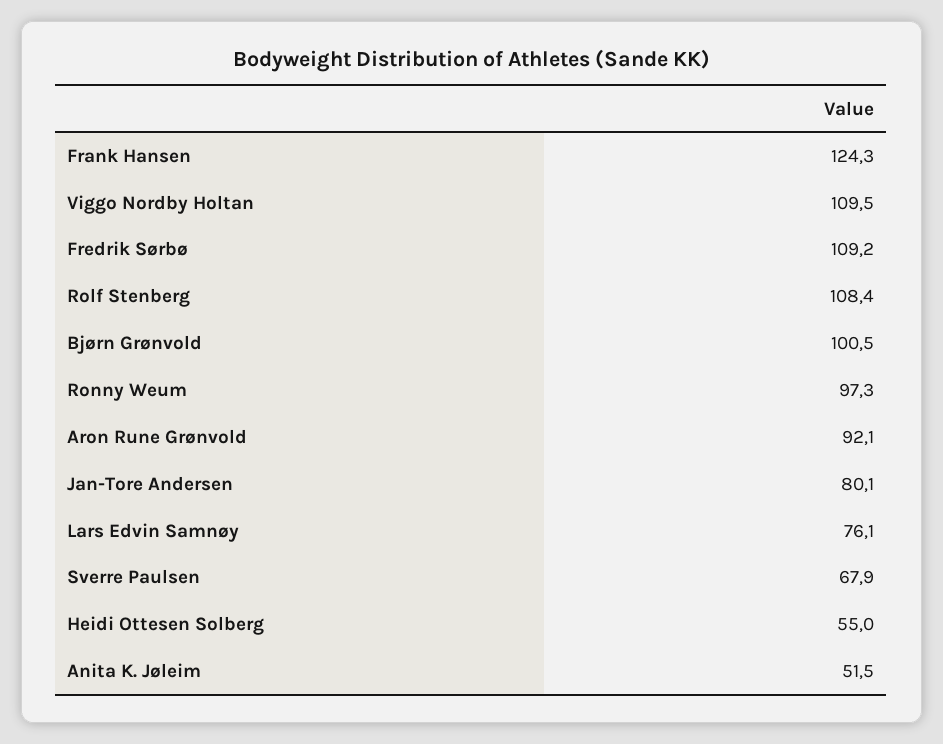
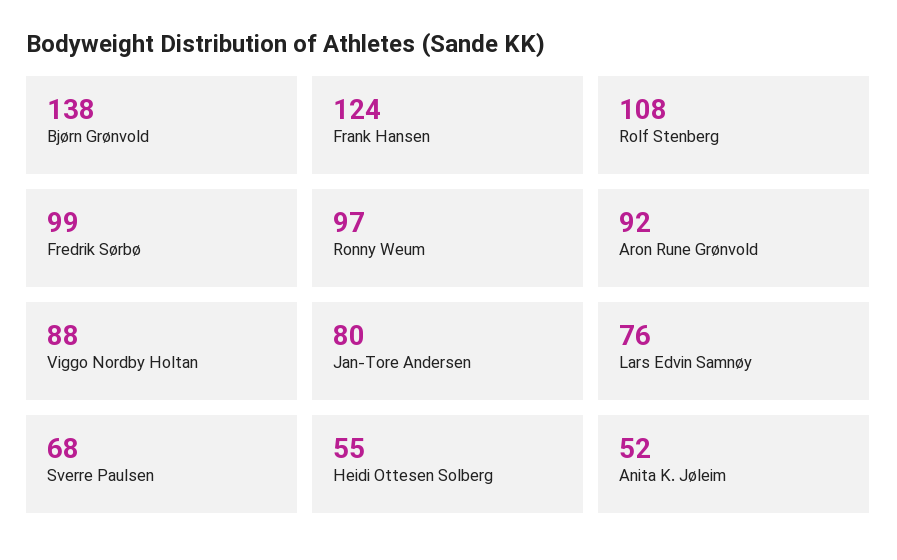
Viggo Nordby Holtan: 109.5 -> 88
Fredrik Sørbø: 109.2 -> 99
Bjørn Grønvold: 100.5 -> 138

